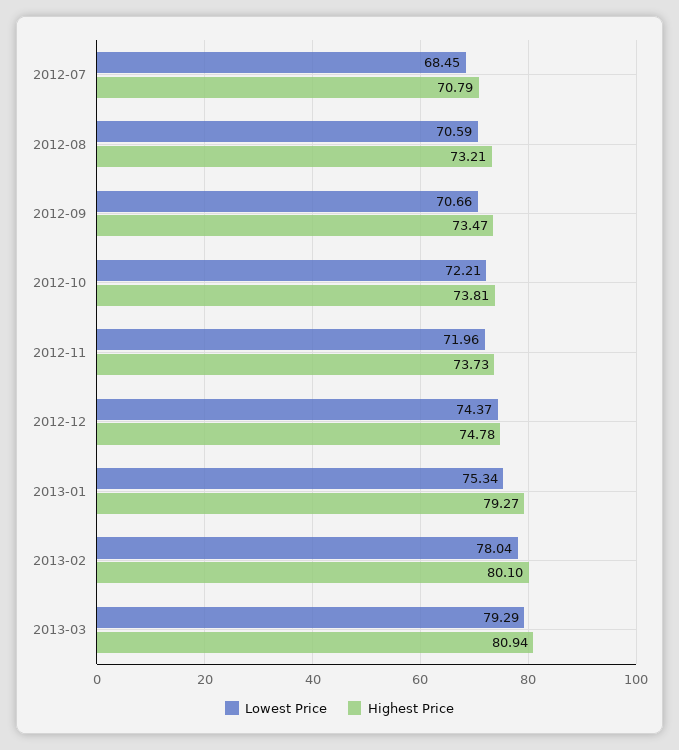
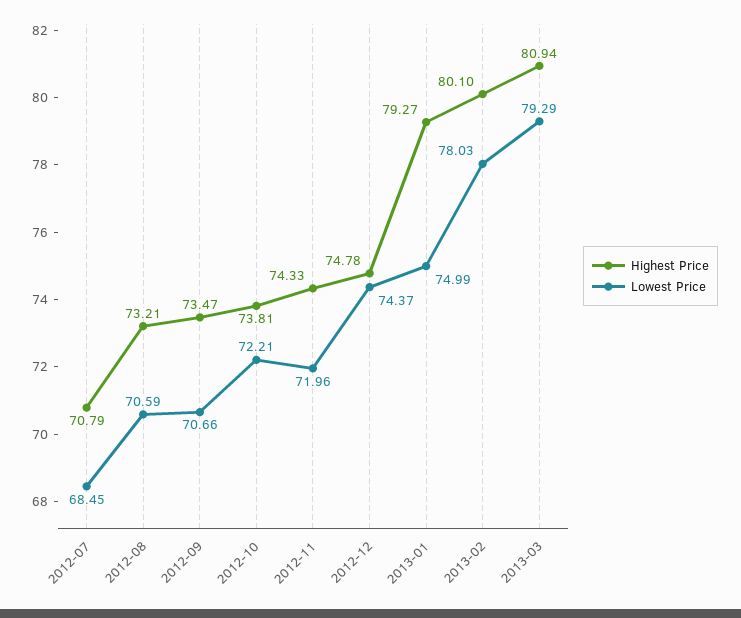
Highest Price, 2012-11: 73.73 -> 74.33
Lowest Price, 2013-01: 75.34 -> 74.99
Lowest Price, 2013-02: 78.04 -> 78.03

